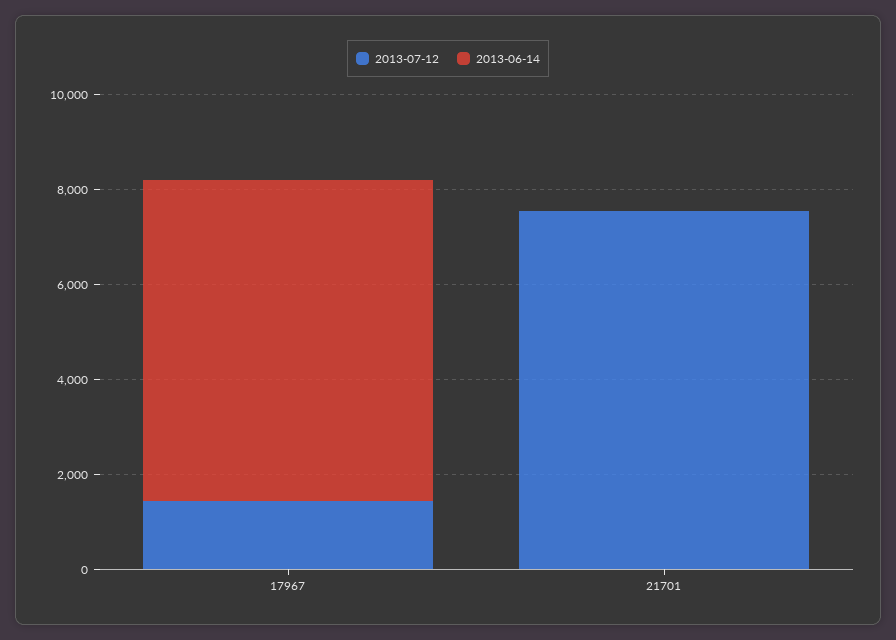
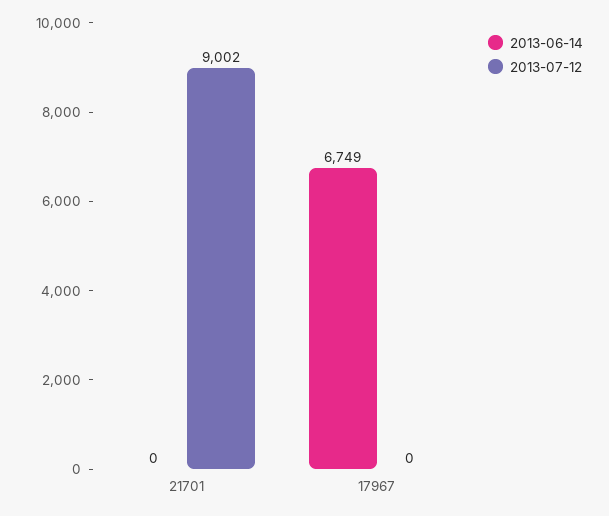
2013-07-12, 17967: 1500 -> 0
2013-07-12, 21701: 7500 -> 9002

